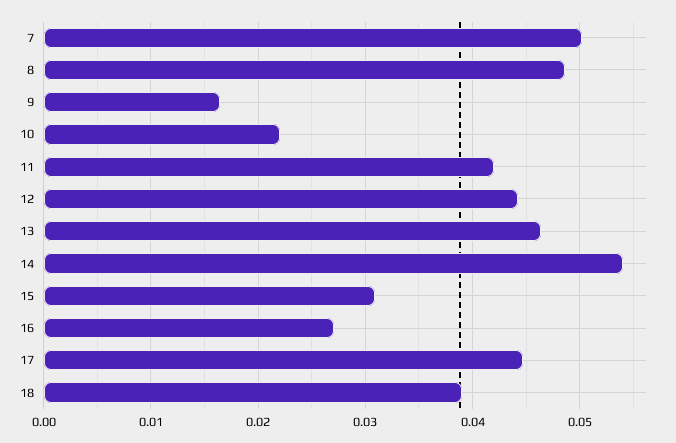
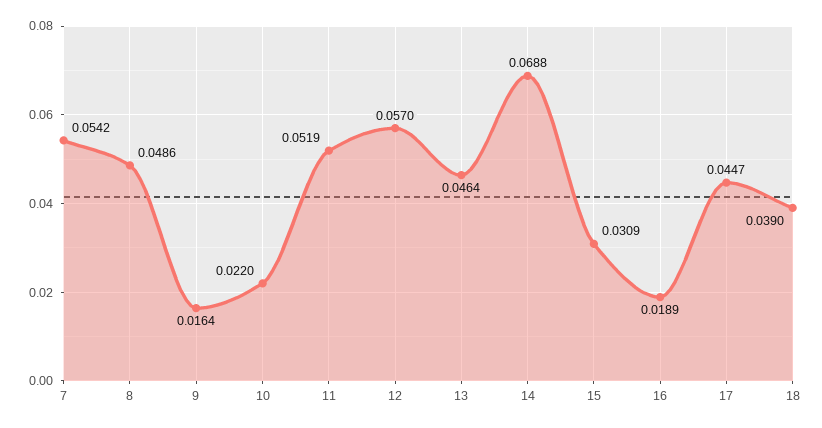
7: 0.05 -> 0.0542
11: 0.042 -> 0.0519
12: 0.044 -> 0.057
14: 0.054 -> 0.0688
16: 0.027 -> 0.0189

